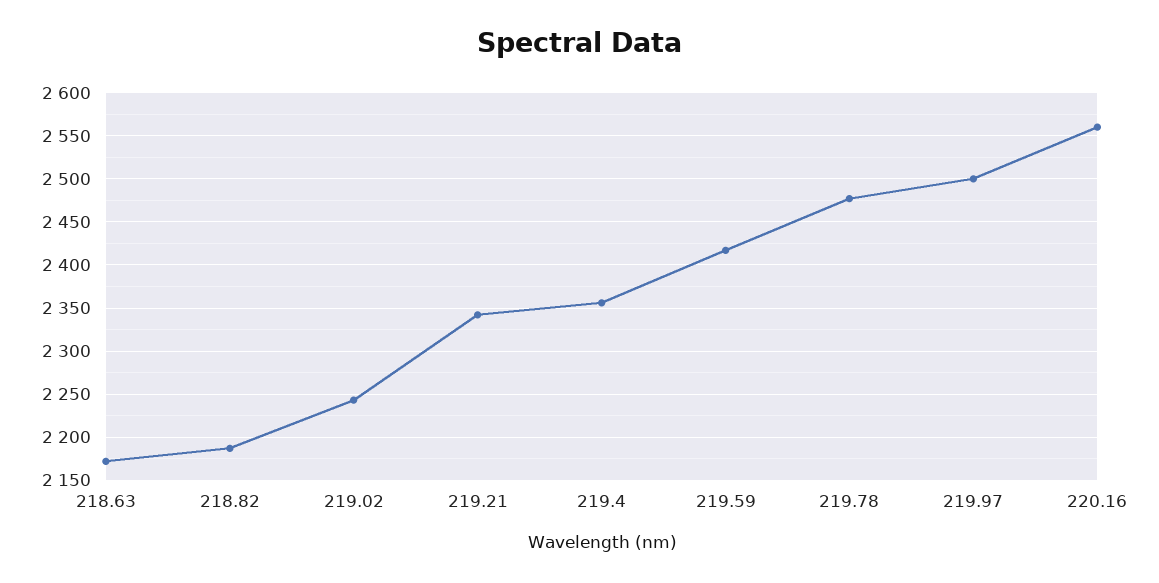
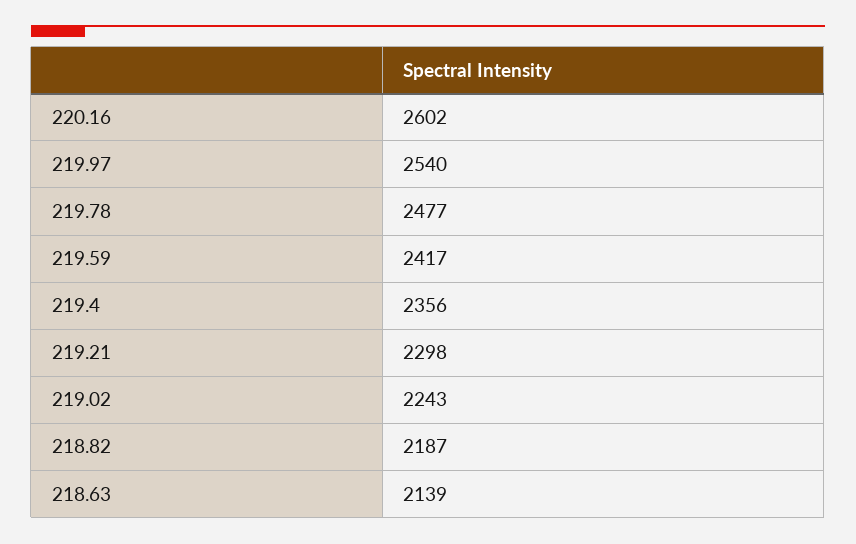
218.63: 2170 -> 2139
219.21: 2340 -> 2298
219.97: 2500 -> 2540
220.16: 2560 -> 2602

